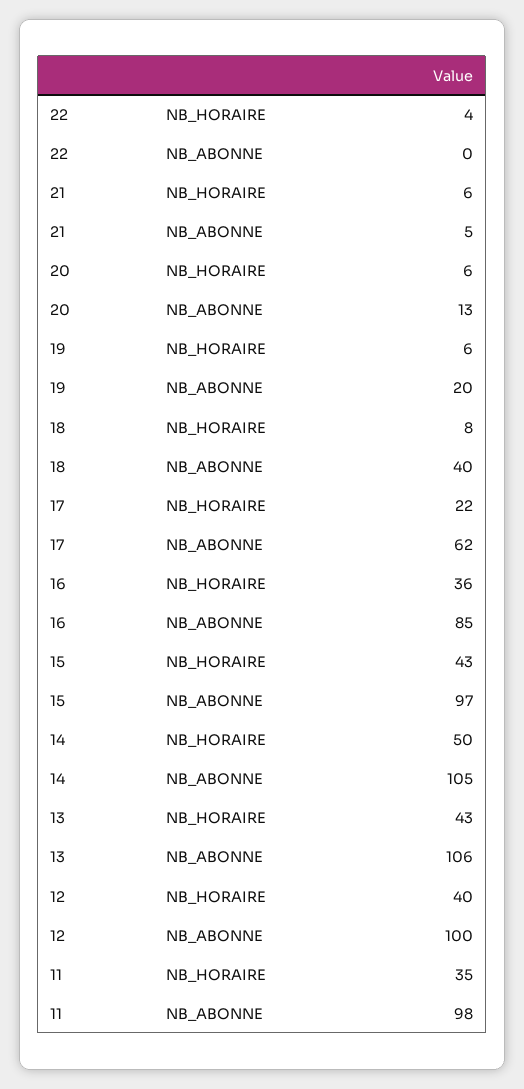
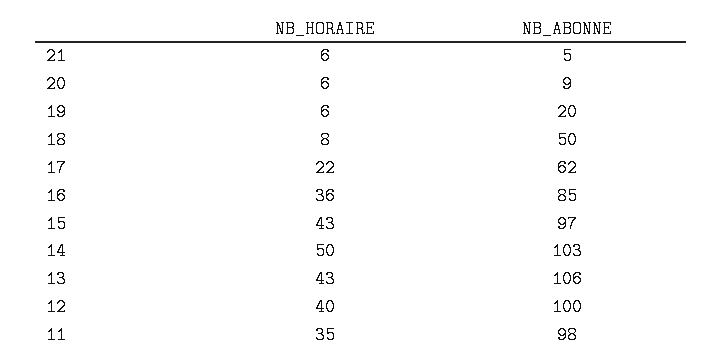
22, NB_HORAIRE: 4 -> none
22, NB_ABONNE: 0 -> none
20, NB_ABONNE: 13 -> 9
18, NB_ABONNE: 40 -> 50
14, NB_ABONNE: 105 -> 103

